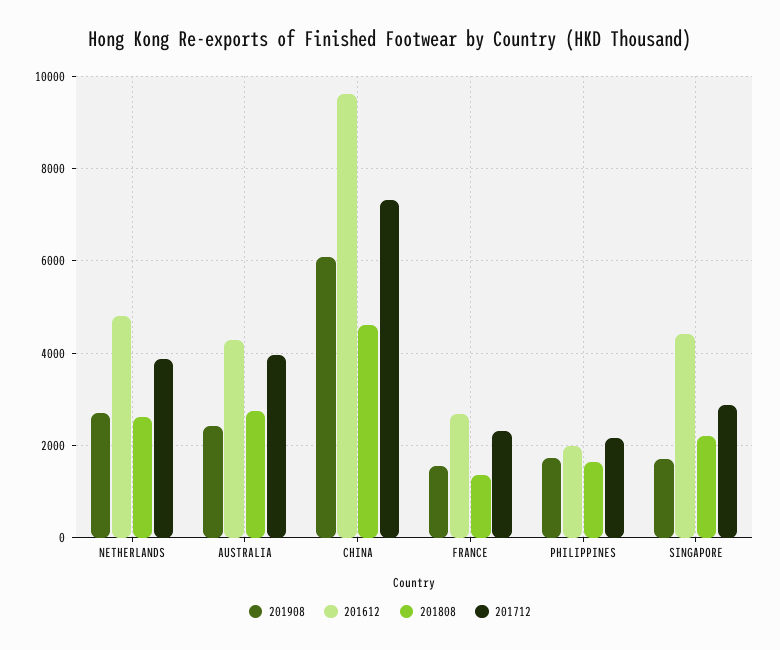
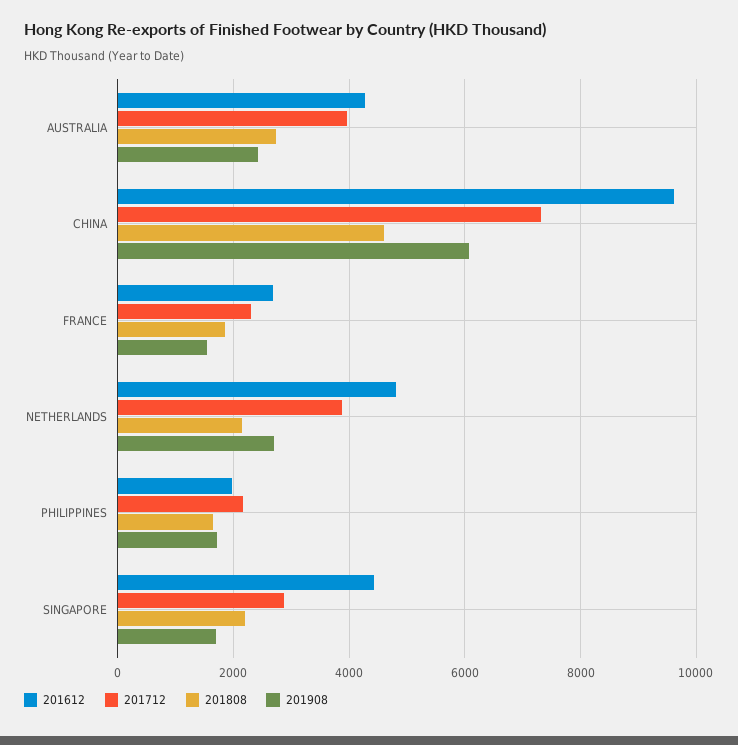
201808, NETHERLANDS: 2600 -> 2200
201808, FRANCE: 1400 -> 1800

